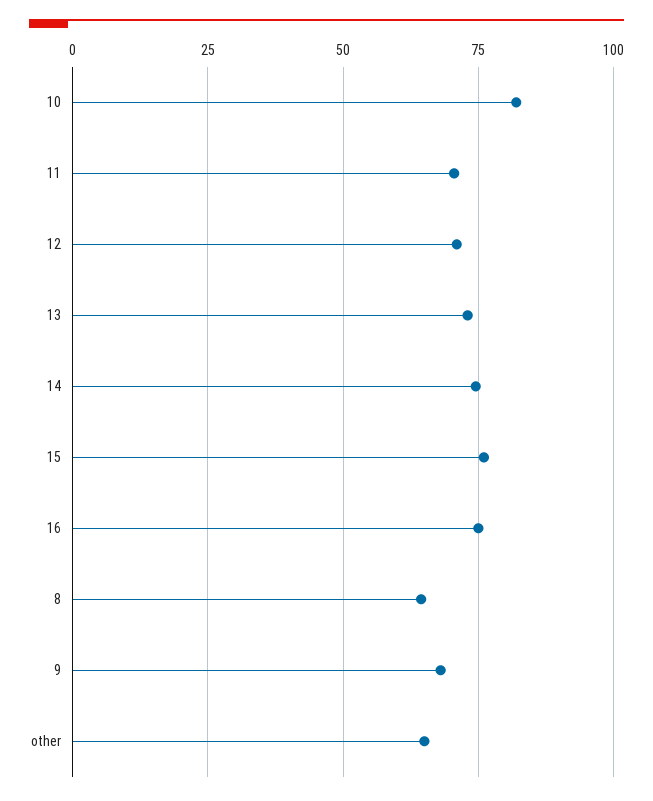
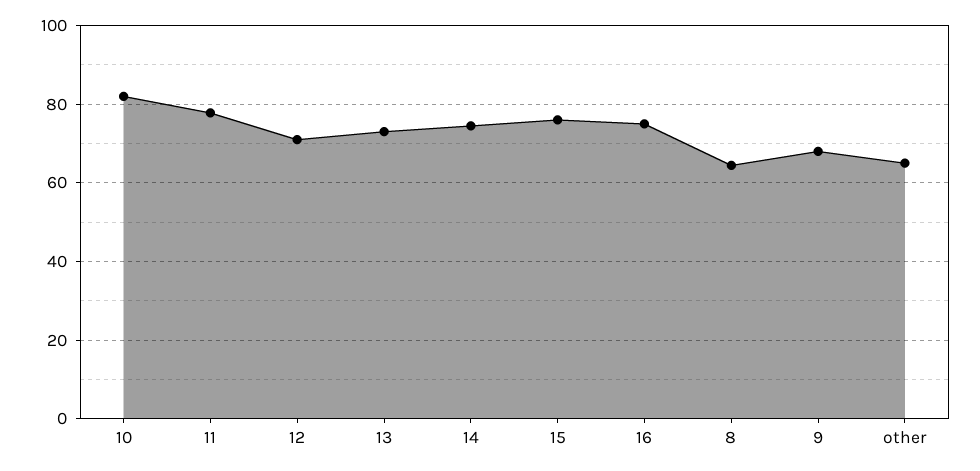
11: 70 -> 78

